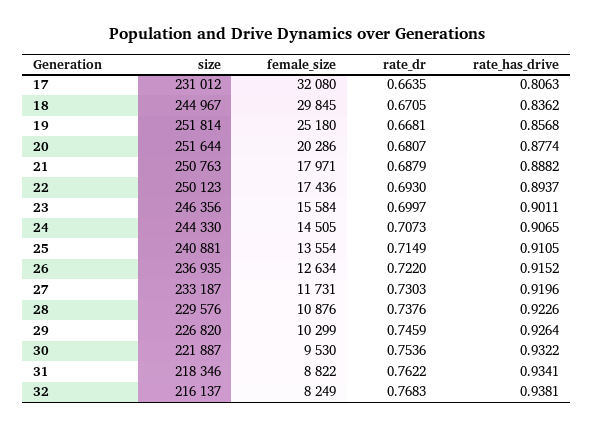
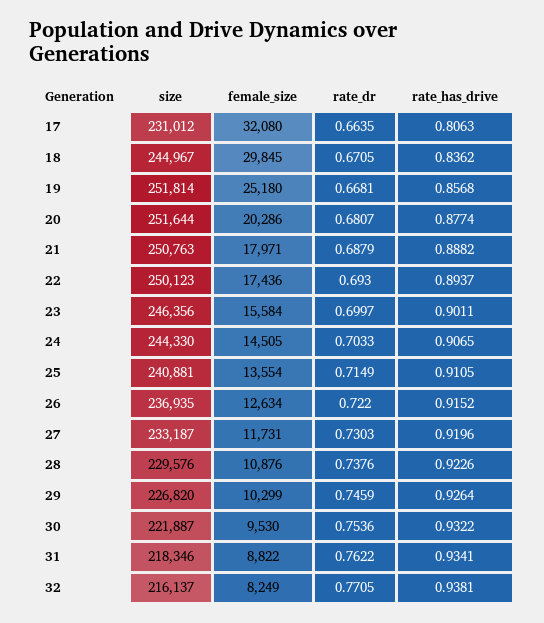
rate_dr, 24: 0.7073 -> 0.7033
rate_dr, 32: 0.7683 -> 0.7705

